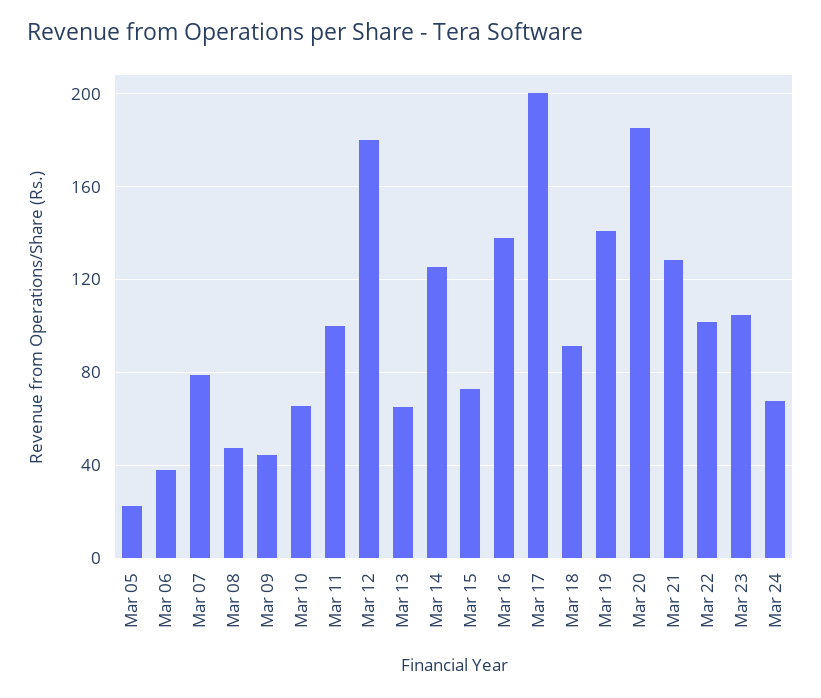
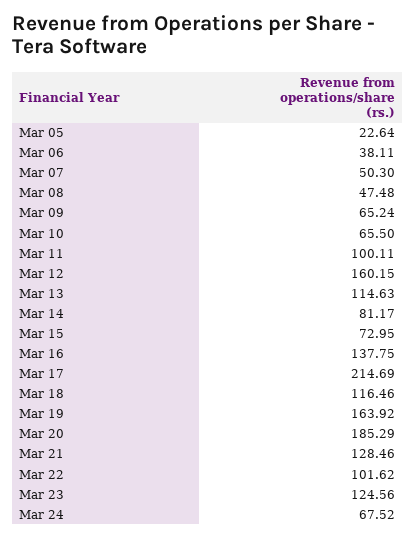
Mar 07: 80 -> 50.3
Mar 09: 45 -> 65.24
Mar 12: 180 -> 160.15
Mar 13: 65 -> 114.63
Mar 14: 125 -> 81.17
Mar 17: 200 -> 214.69
Mar 18: 90 -> 116.46
Mar 19: 140 -> 163.92
Mar 23: 105 -> 124.56

